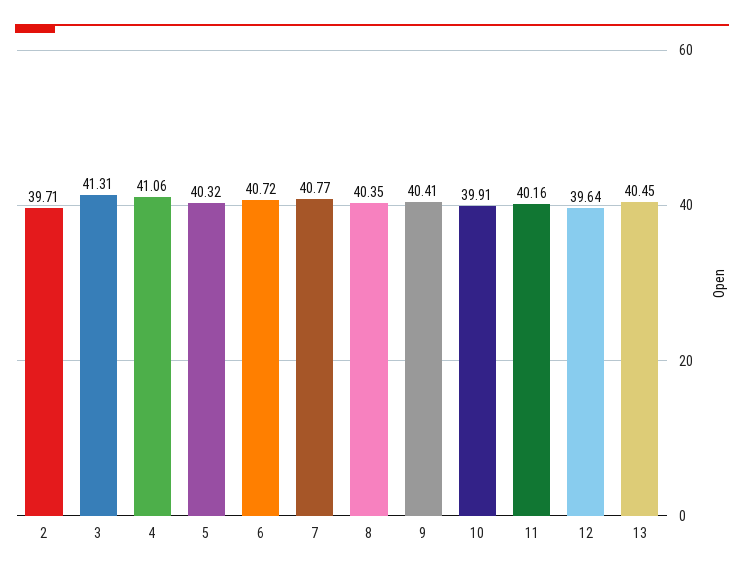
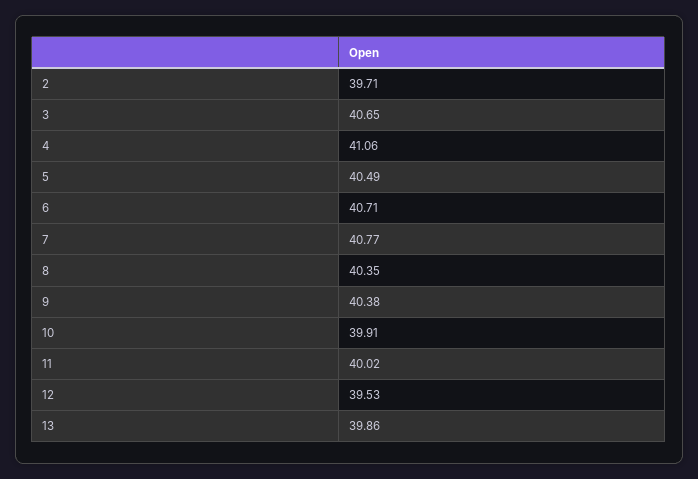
3: 41.31 -> 40.65
5: 40.32 -> 40.49
6: 40.72 -> 40.71
9: 40.41 -> 40.38
11: 40.16 -> 40.02
12: 39.64 -> 39.53
13: 40.45 -> 39.86

